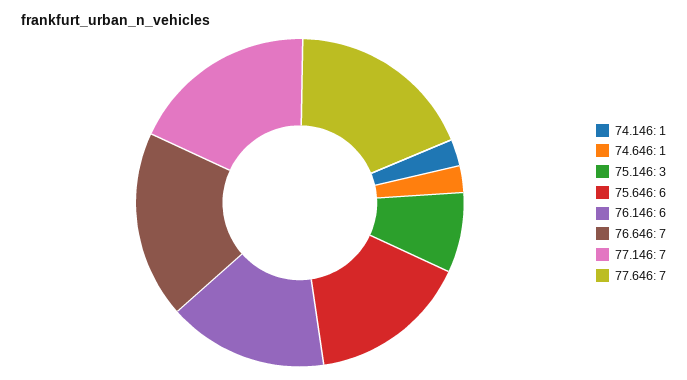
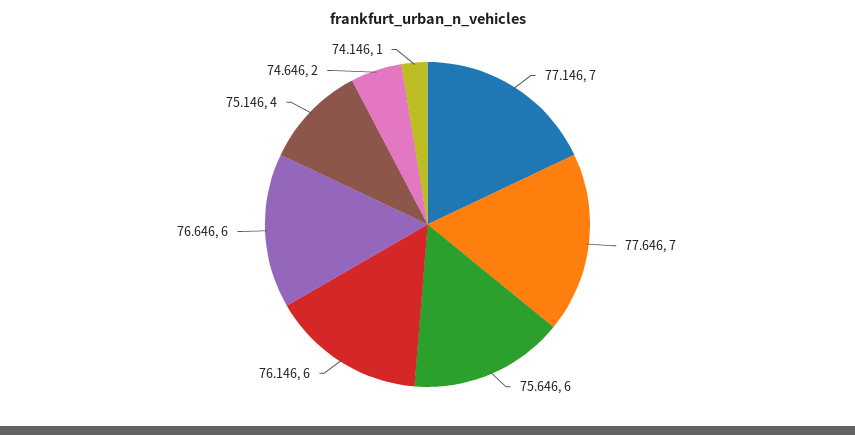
74.646: 1 -> 2
75.146: 3 -> 4
76.646: 7 -> 6

